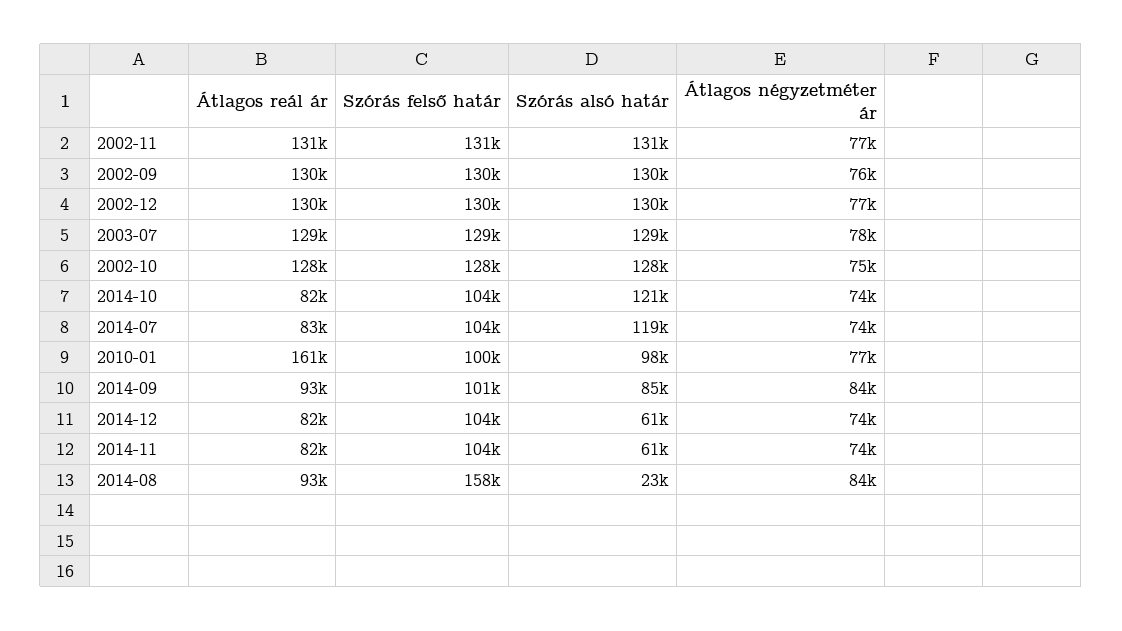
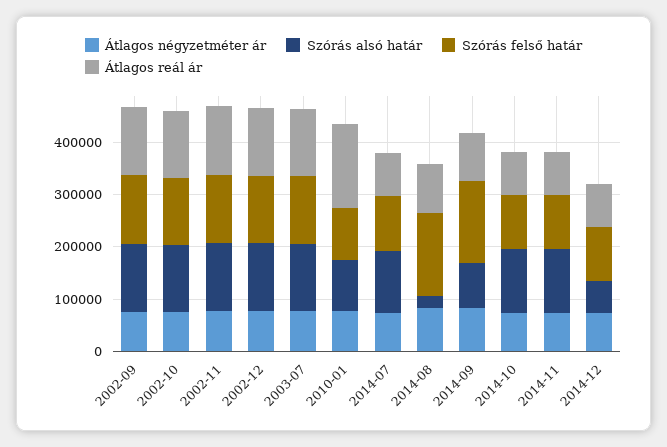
Szórás felső határ, 2014-09: 101000 -> 160000
Szórás alsó határ, 2014-11: 61000 -> 120000

